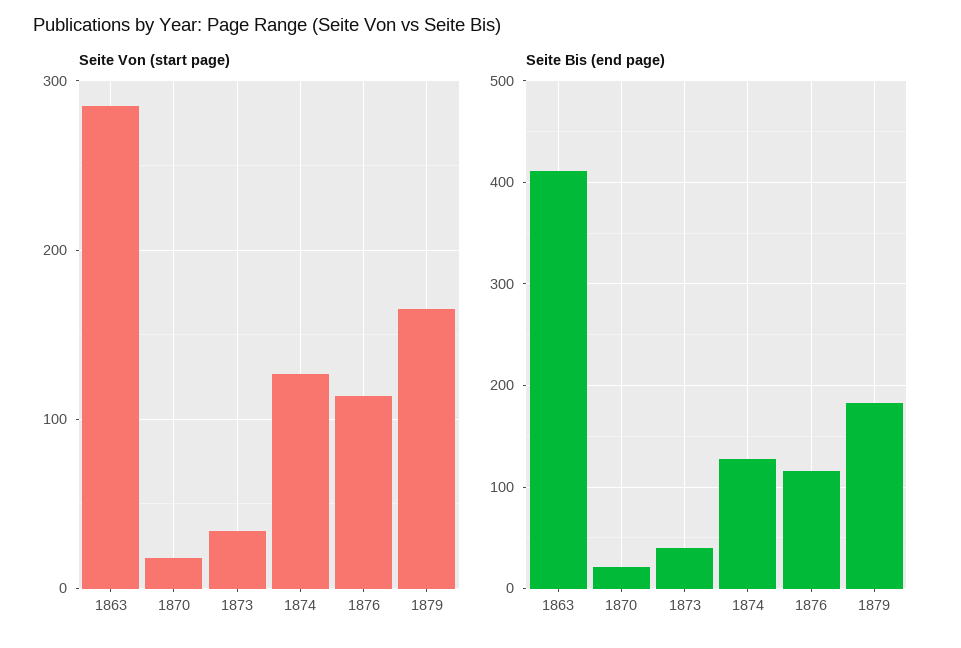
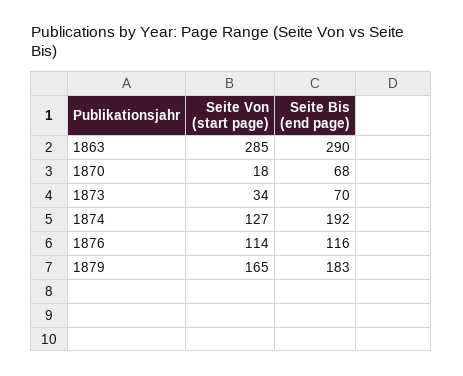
Seite Bis (end page), 1863: 410 -> 290
Seite Bis (end page), 1870: 20 -> 68
Seite Bis (end page), 1873: 40 -> 70
Seite Bis (end page), 1874: 130 -> 192

